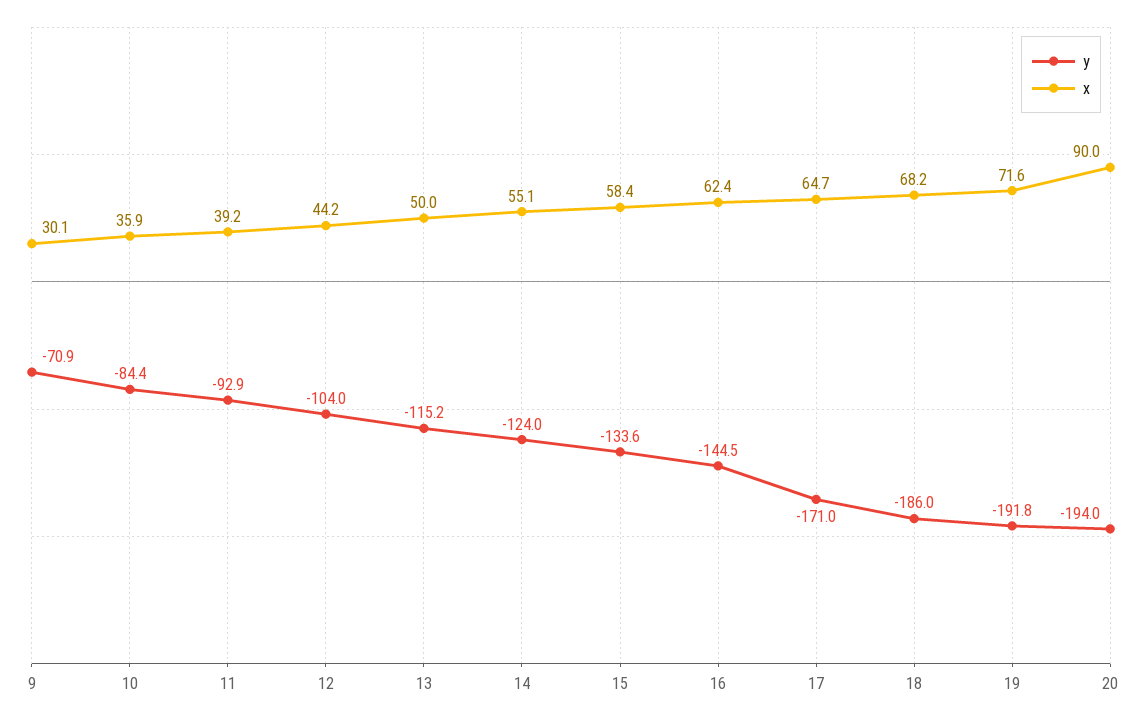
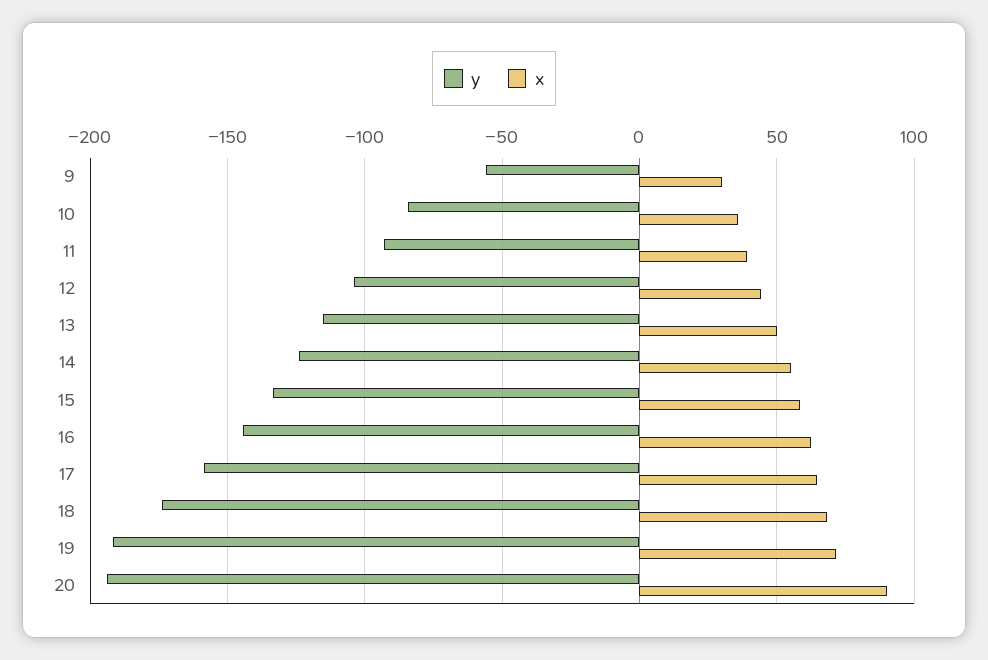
y, 9: -70.9 -> -55
y, 17: -171 -> -160
y, 18: -186 -> -175

